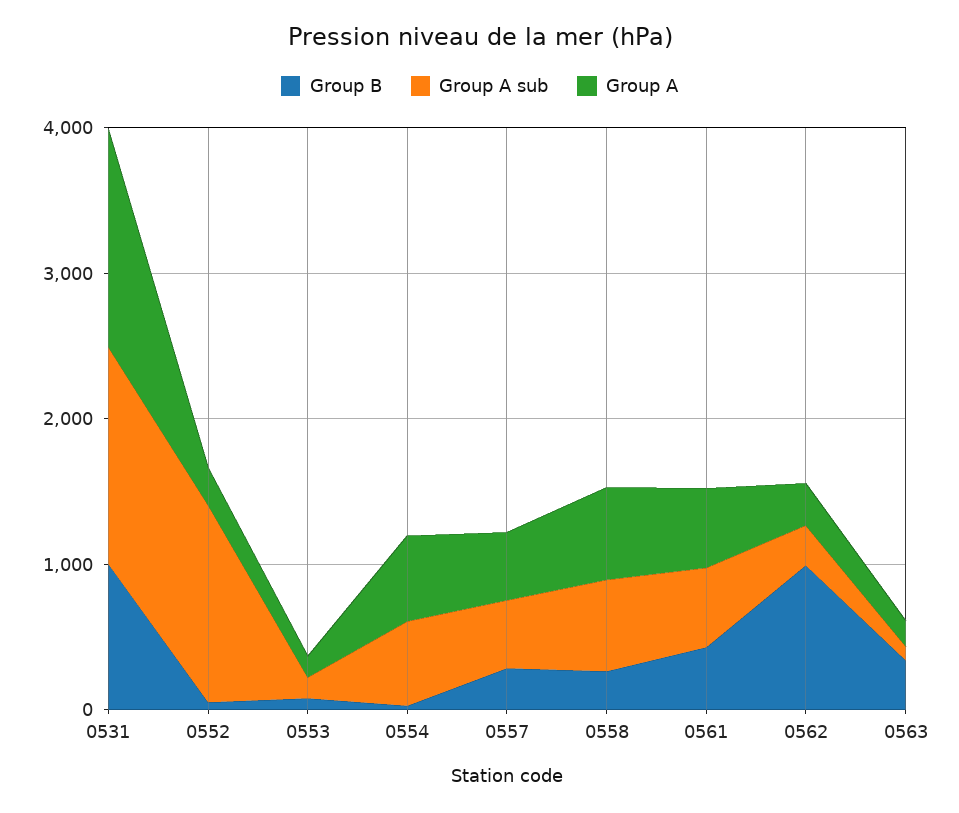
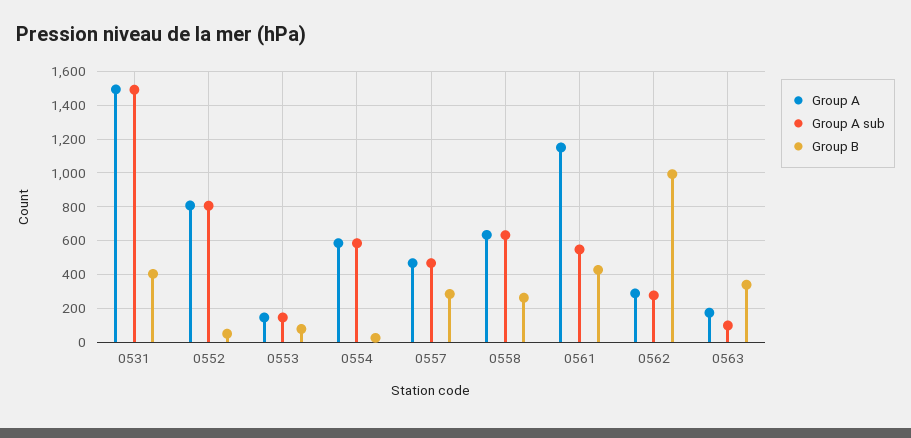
Group B, 0531: 1000 -> 400
Group A sub, 0552: 1400 -> 800
Group A, 0552: 200 -> 800
Group A, 0561: 600 -> 1150

